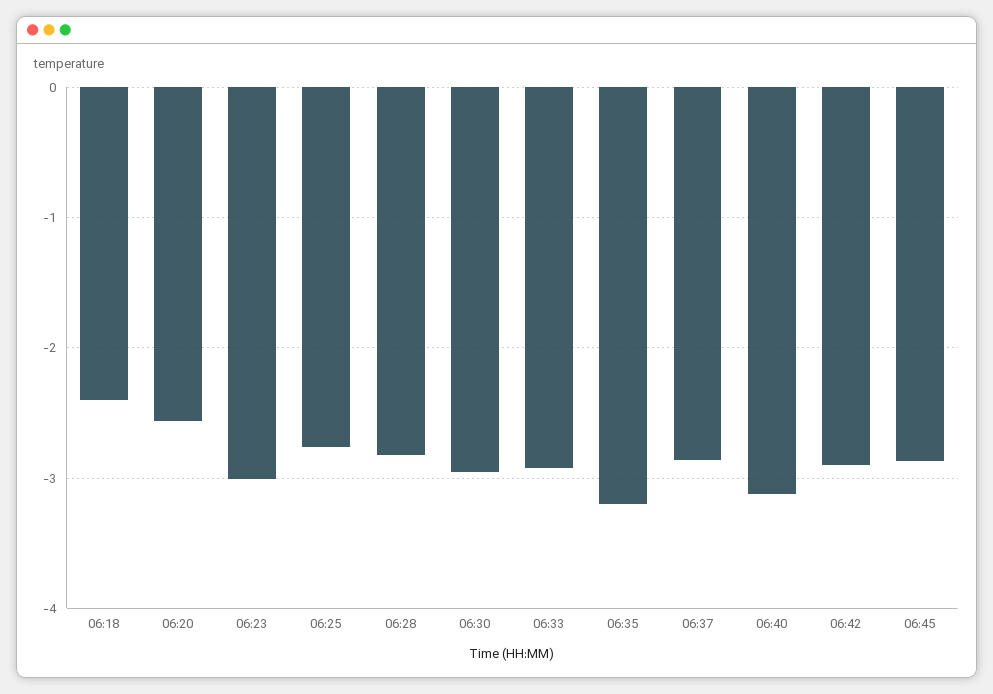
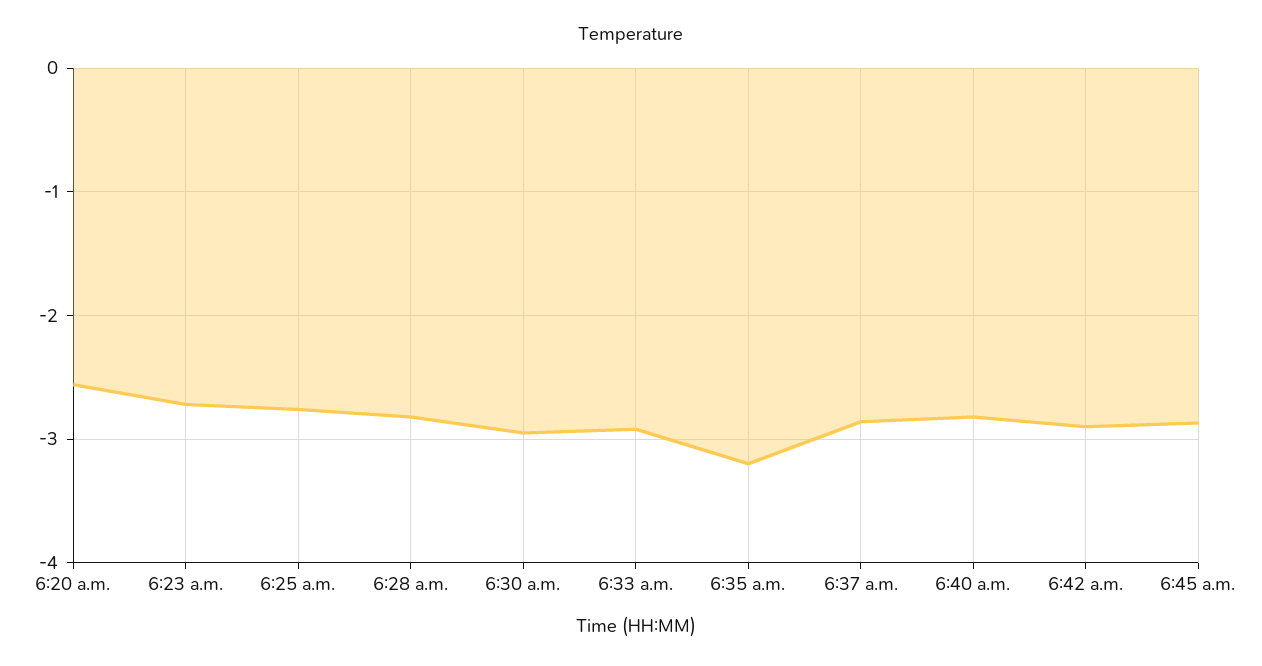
06:18: -2.4 -> none
06:23: -3 -> -2.7
06:40: -3.1 -> -2.8

